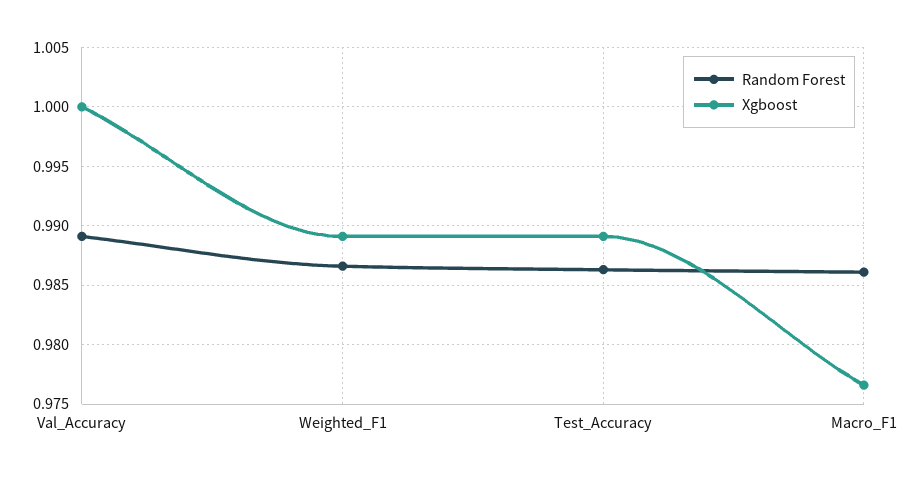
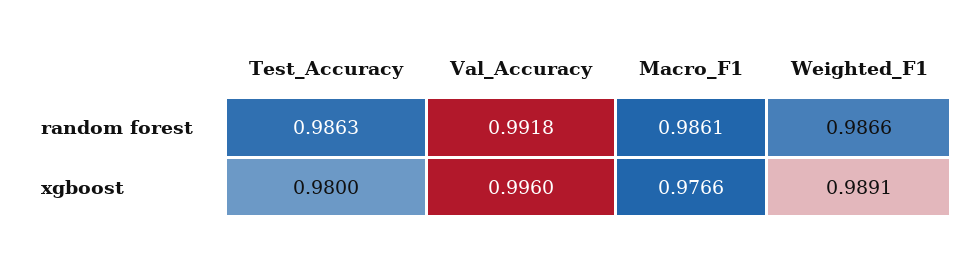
Random Forest, Val_Accuracy: 0.989 -> 0.9918
Xgboost, Val_Accuracy: 1 -> 0.996
Xgboost, Test_Accuracy: 0.989 -> 0.98

